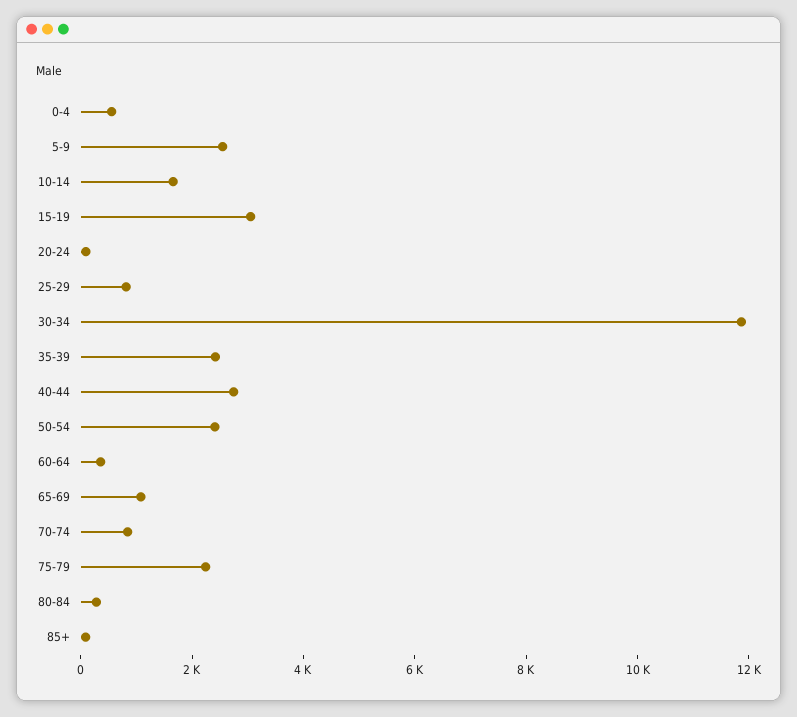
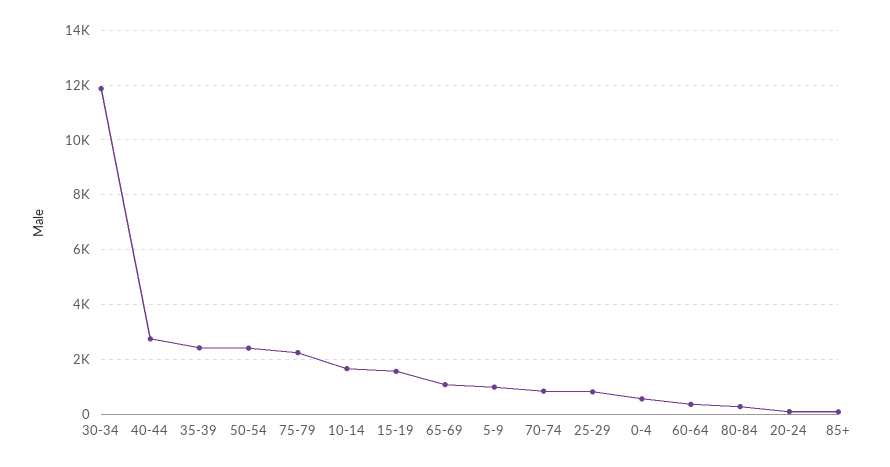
5-9: 2500 -> 1000
15-19: 3000 -> 1500

